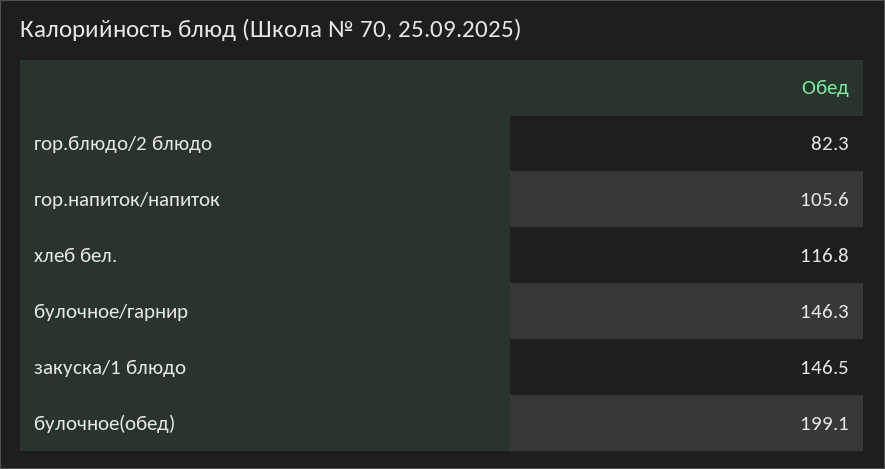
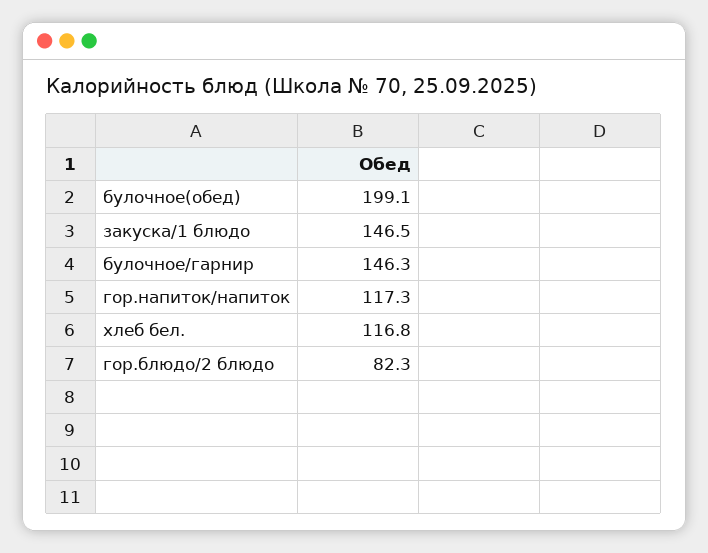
гор.напиток/напиток: 105.6 -> 117.3

